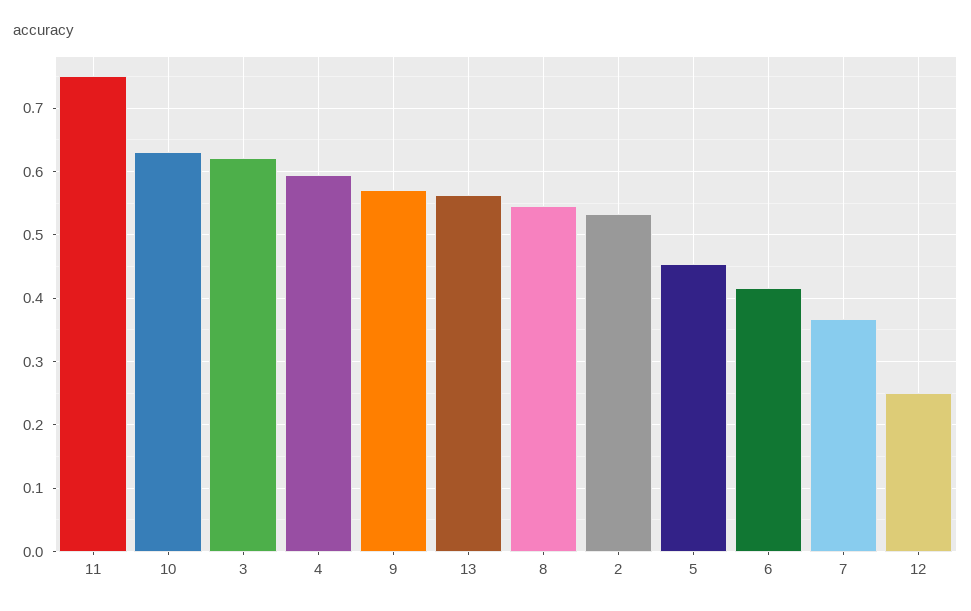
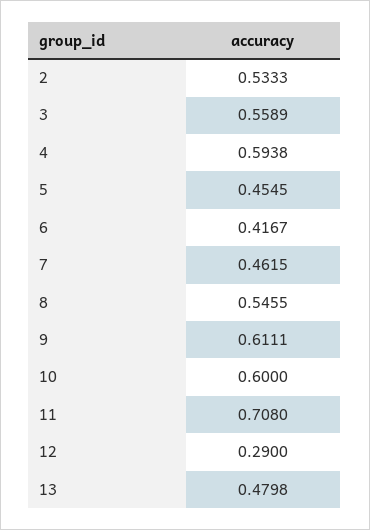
11: 0.75 -> 0.708
10: 0.63 -> 0.6
3: 0.62 -> 0.5589
9: 0.57 -> 0.6111
13: 0.56 -> 0.4798
7: 0.37 -> 0.4615
12: 0.25 -> 0.29

